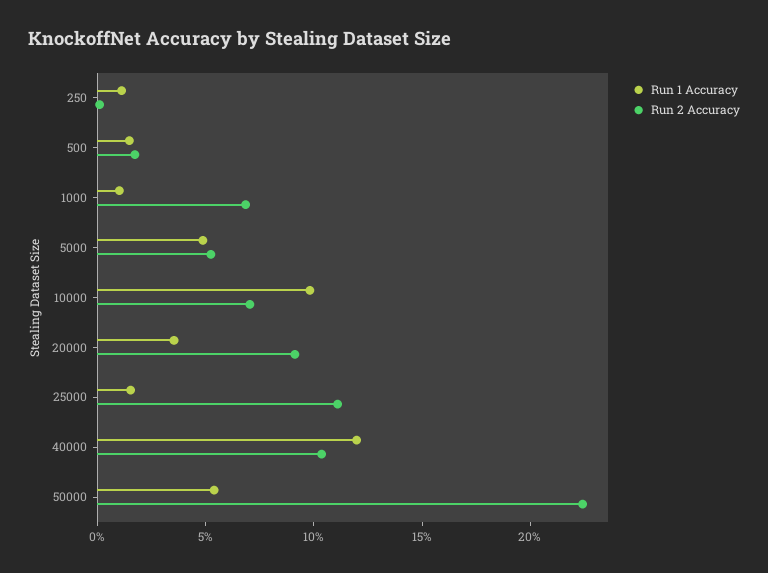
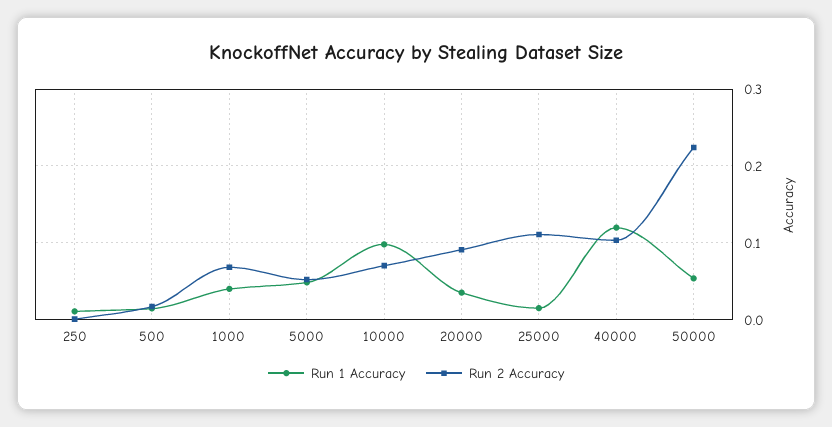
Run 1 Accuracy, 1000: 0.01 -> 0.04

